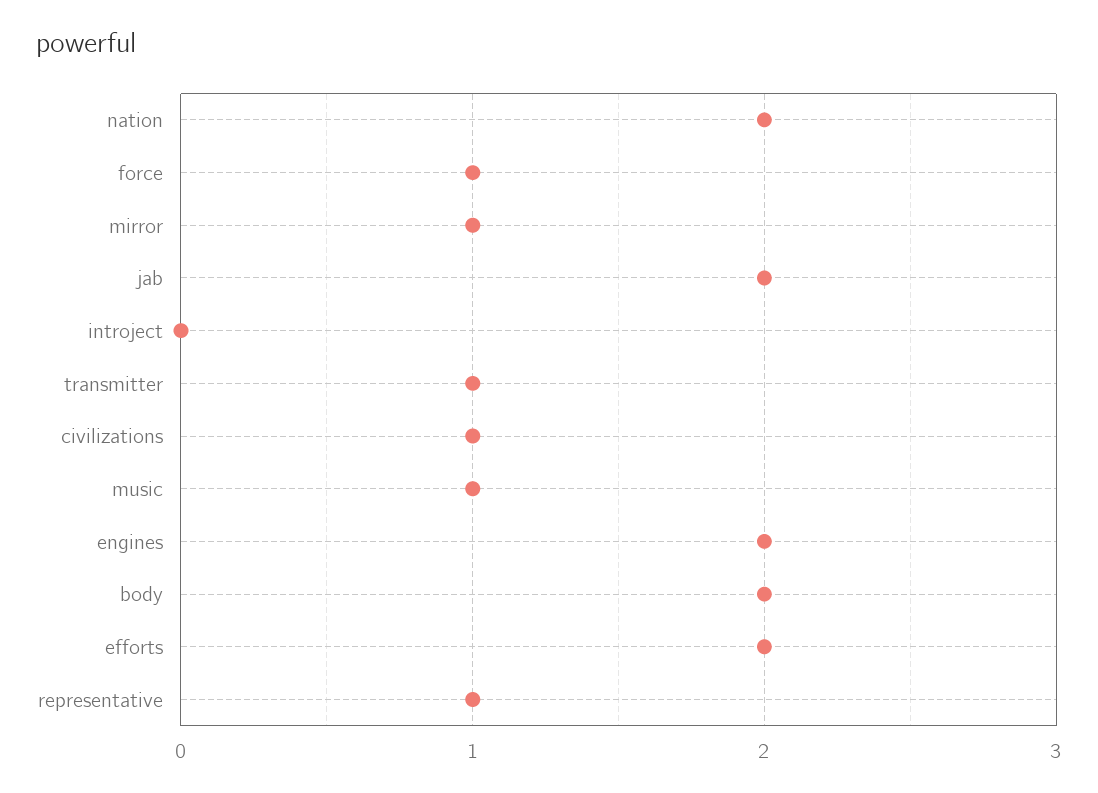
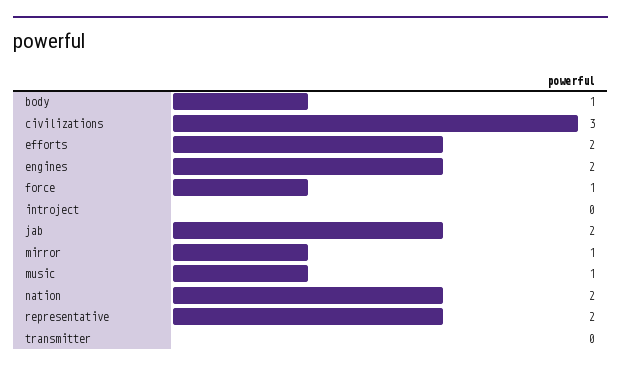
transmitter: 1 -> 0
civilizations: 1 -> 3
body: 2 -> 1
representative: 1 -> 2

